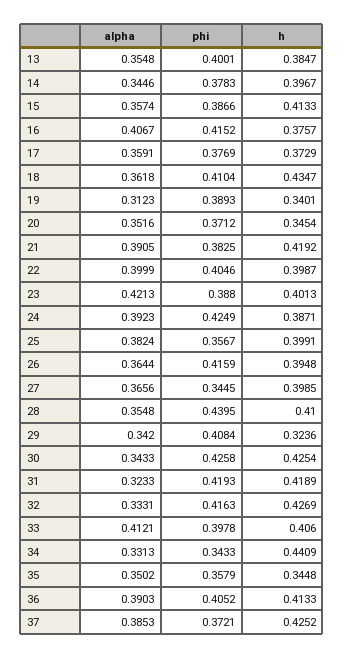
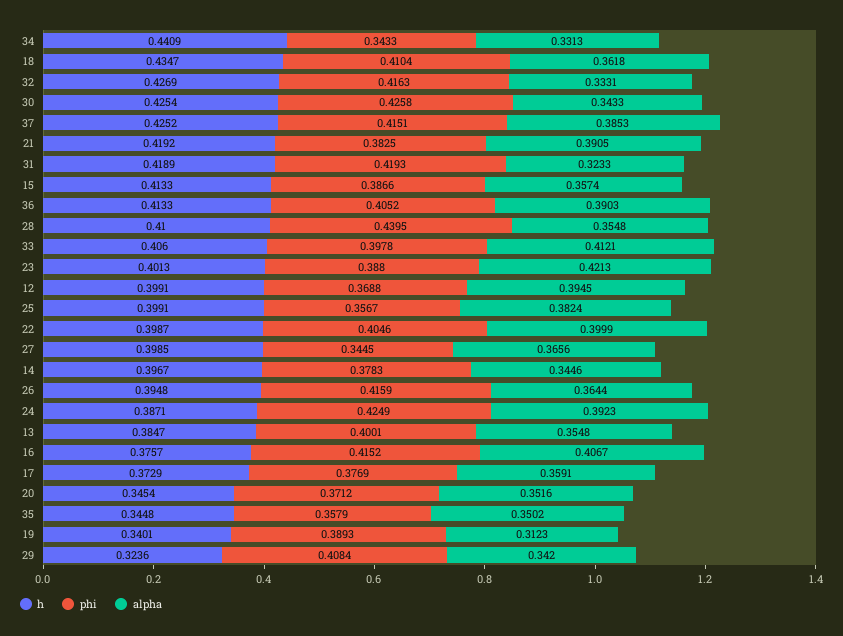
phi, 37: 0.3721 -> 0.4151
h, 12: none -> 0.3991
phi, 12: none -> 0.3688
alpha, 12: none -> 0.3945

